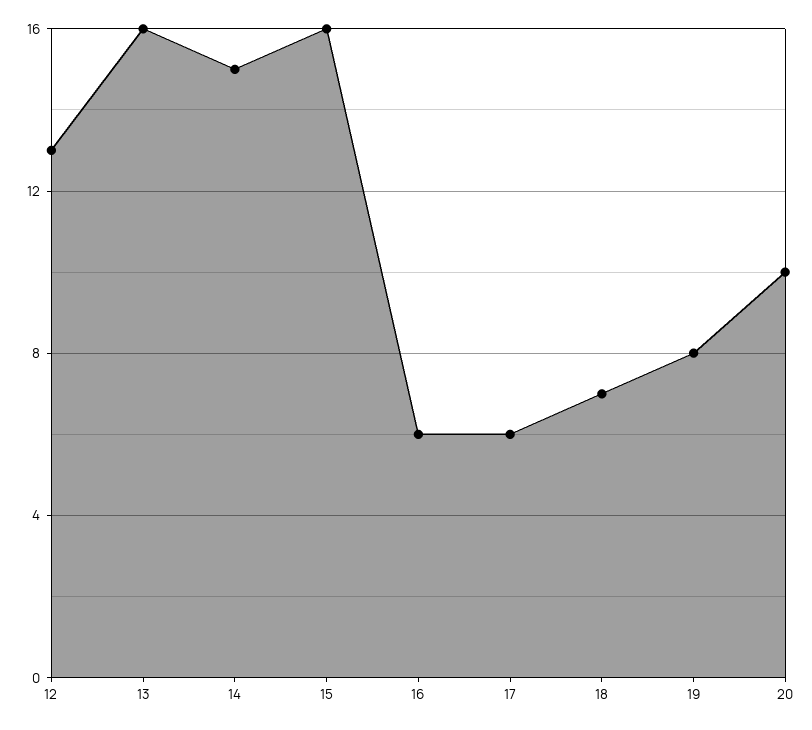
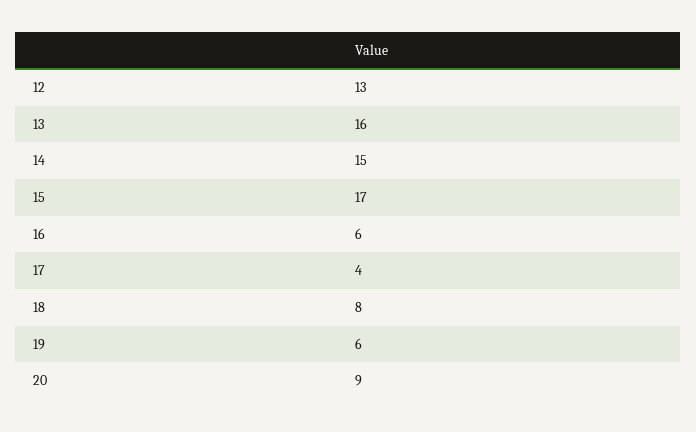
15: 16 -> 17
17: 6 -> 4
18: 7 -> 8
19: 8 -> 6
20: 10 -> 9

